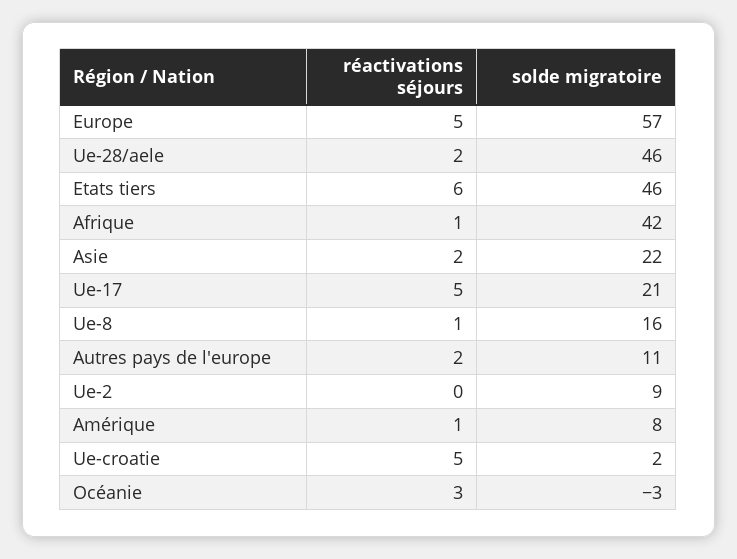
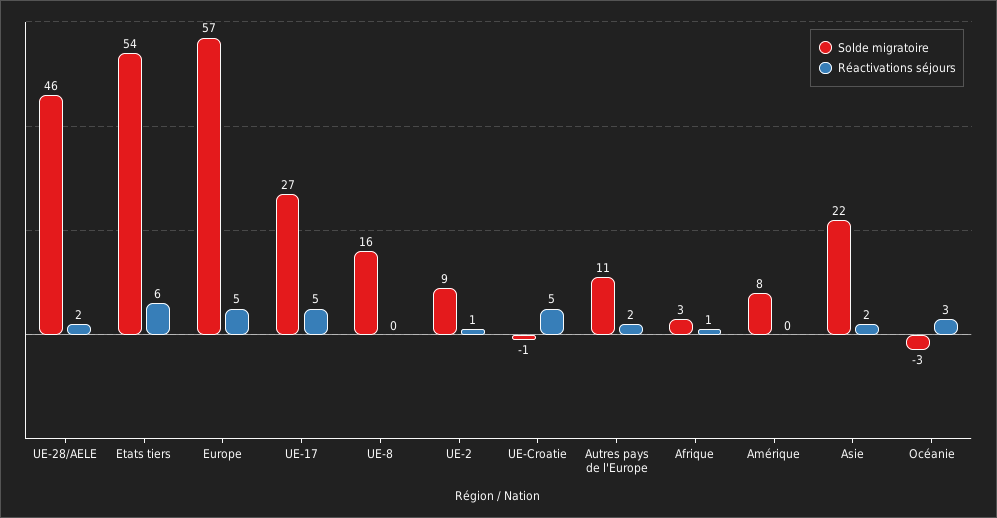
solde migratoire, Etats tiers: 46 -> 54
solde migratoire, Afrique: 42 -> 3
solde migratoire, Ue-17: 21 -> 27
réactivations séjours, Ue-8: 1 -> 0
réactivations séjours, Ue-2: 0 -> 1
réactivations séjours, Amérique: 1 -> 0
solde migratoire, Ue-croatie: 2 -> -1

